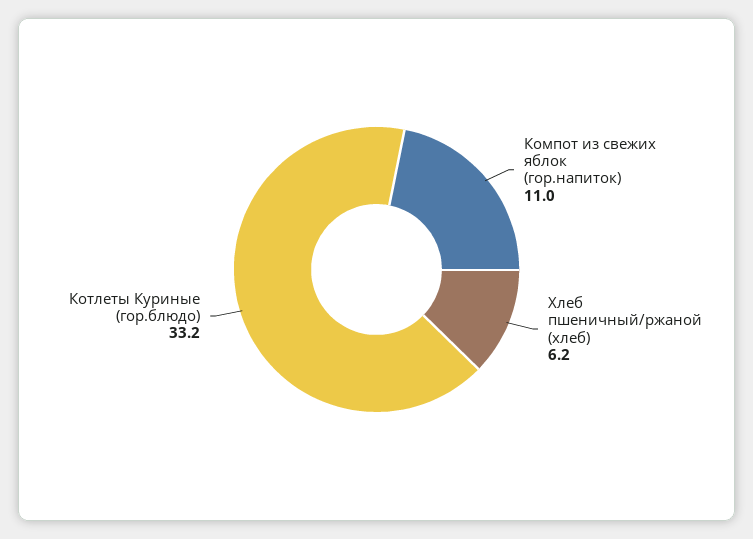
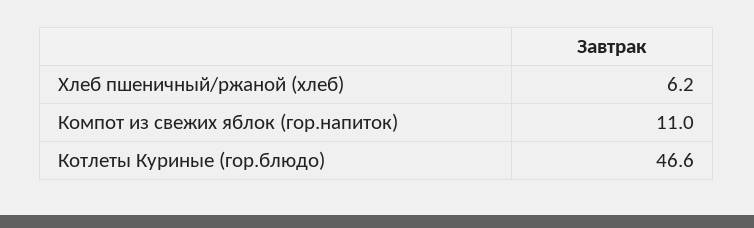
Котлеты Куриные (гор.блюдо): 33.2 -> 46.6

